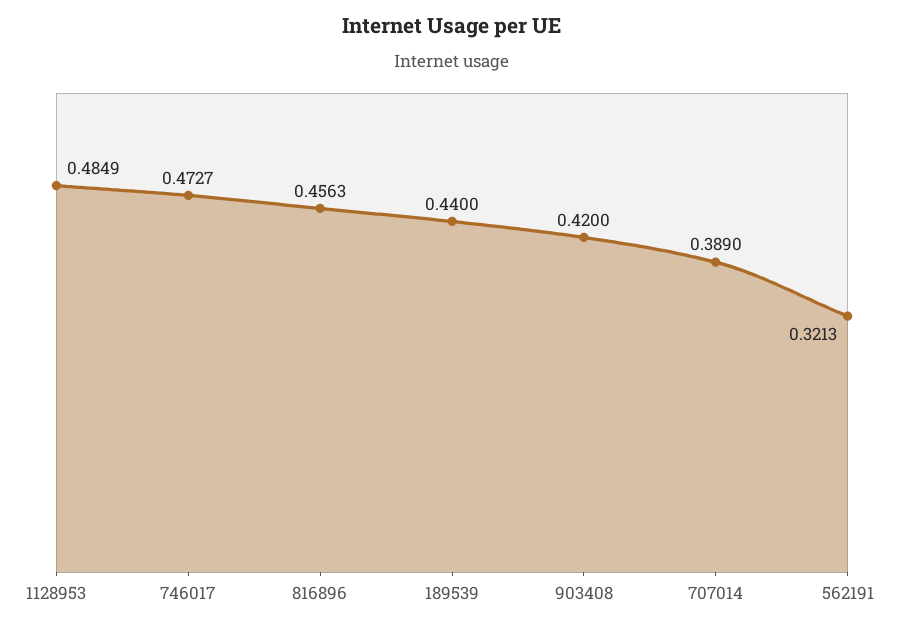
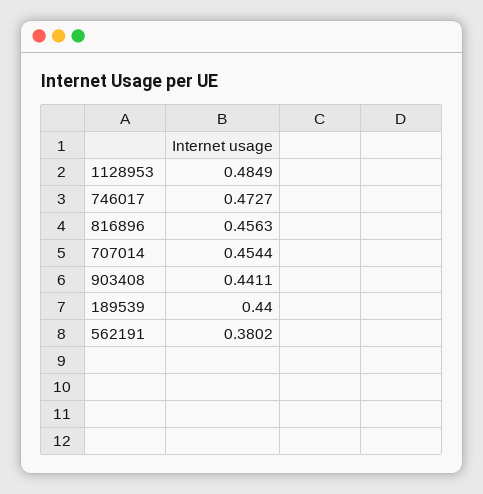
903408: 0.42 -> 0.4411
707014: 0.389 -> 0.4544
562191: 0.3213 -> 0.3802

